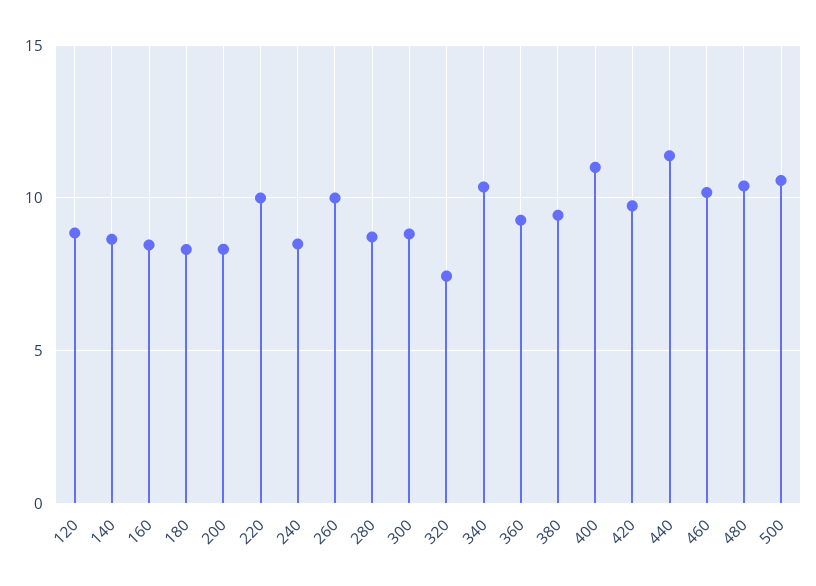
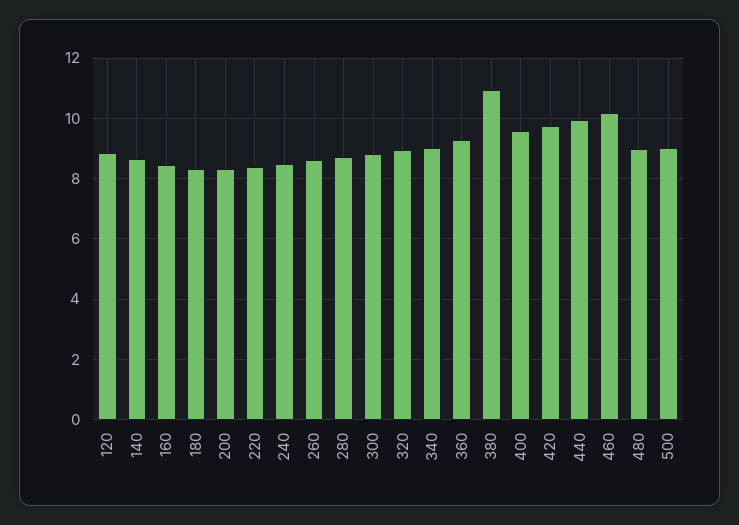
220: 10 -> 8.4
260: 10 -> 8.6
320: 7.5 -> 9
340: 10.5 -> 9
380: 9.5 -> 11
400: 11 -> 9.6
440: 11.5 -> 10
480: 10.5 -> 9
500: 10.5 -> 9

